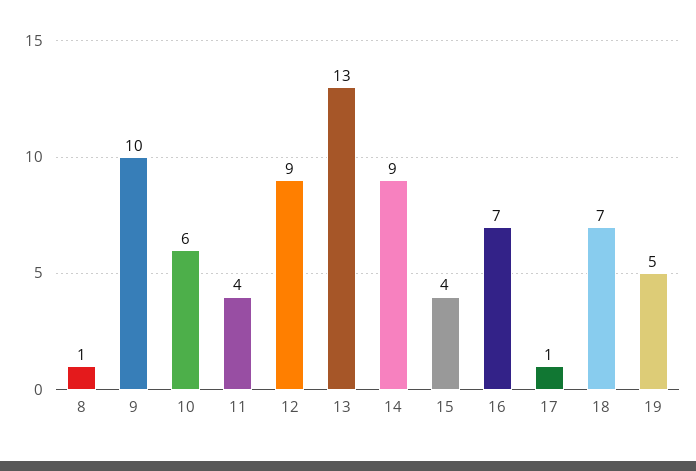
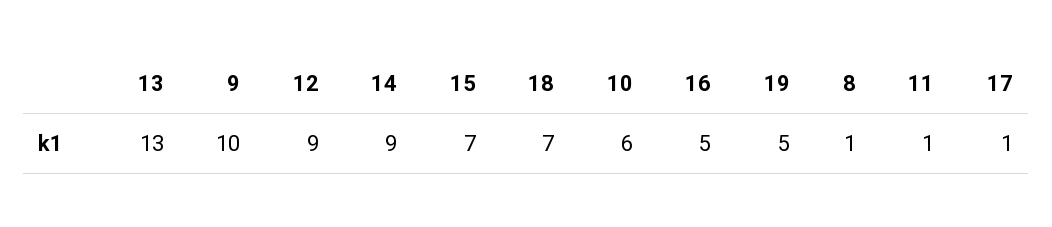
11: 4 -> 1
15: 4 -> 7
16: 7 -> 5

